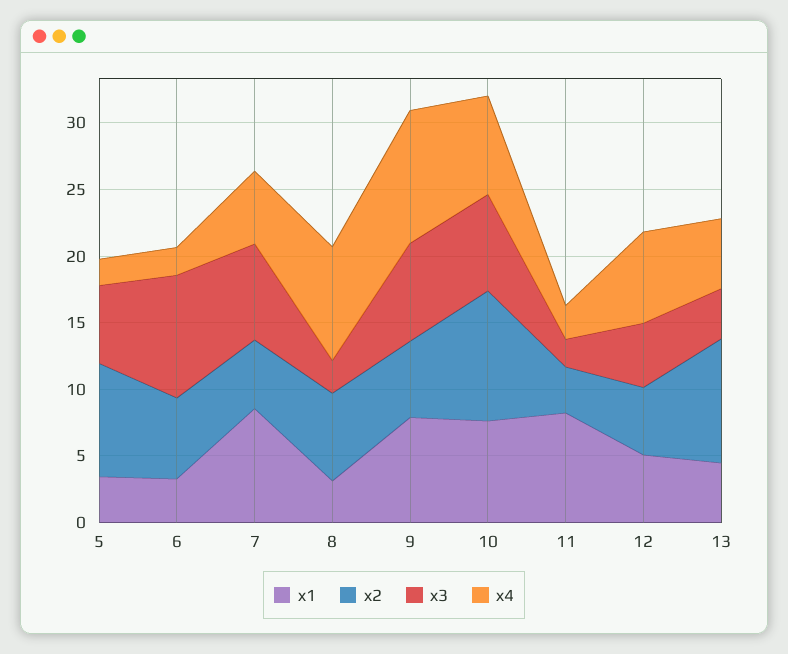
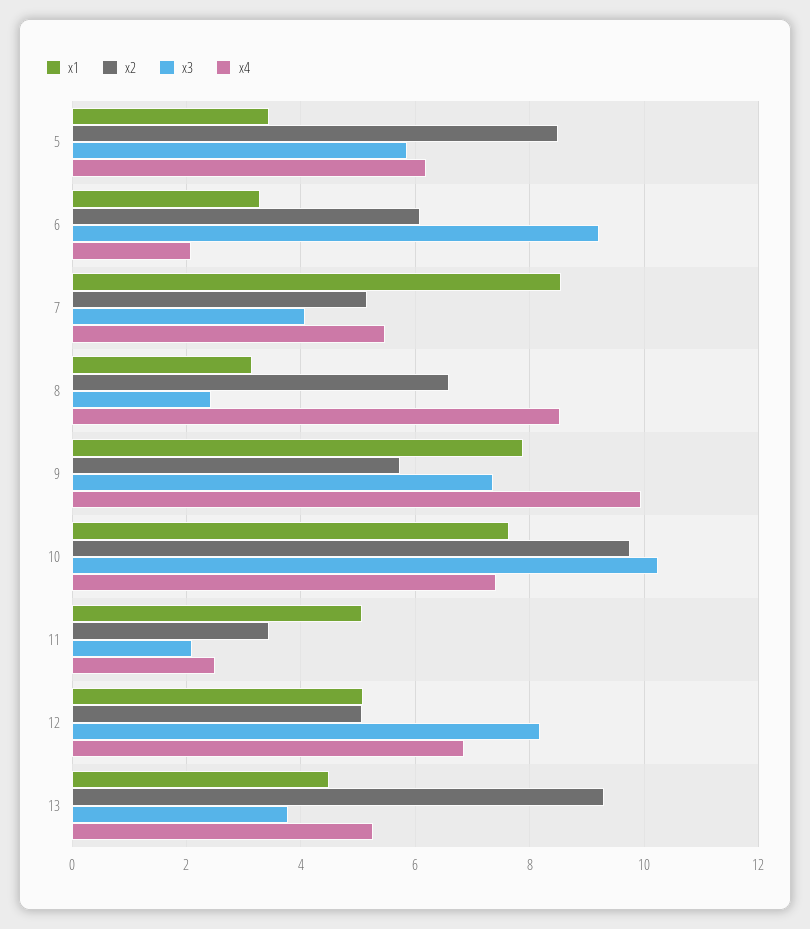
x4, 5: 2 -> 6.2
x3, 7: 7 -> 4
x3, 10: 7 -> 10.2
x1, 11: 8 -> 5
x3, 12: 5 -> 8.2

